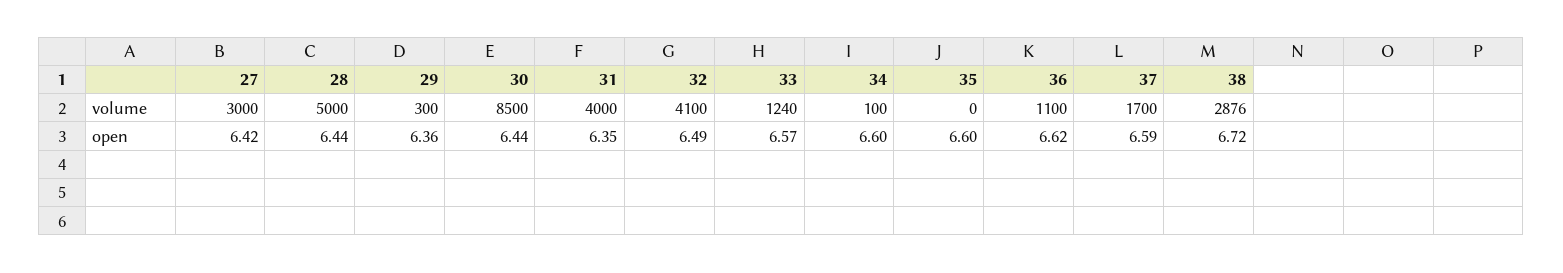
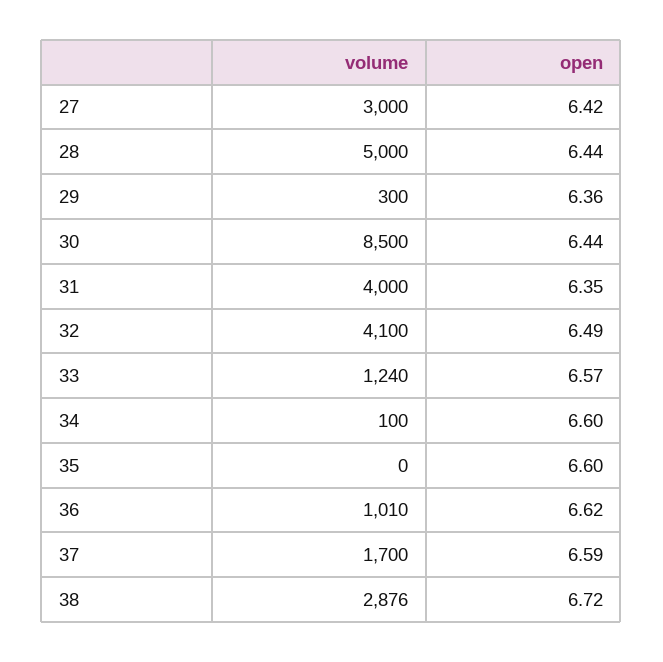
36, volume: 1100 -> 1010

